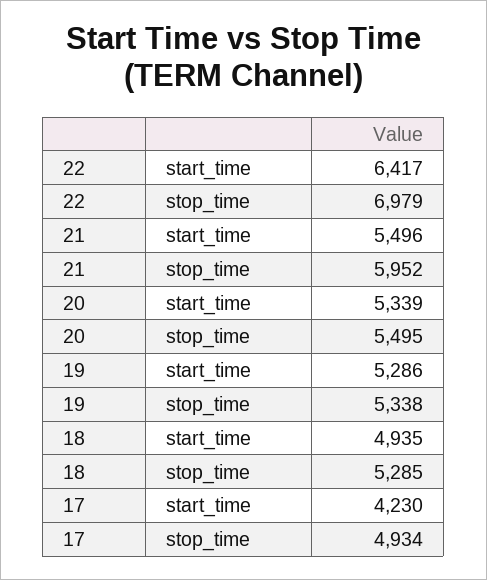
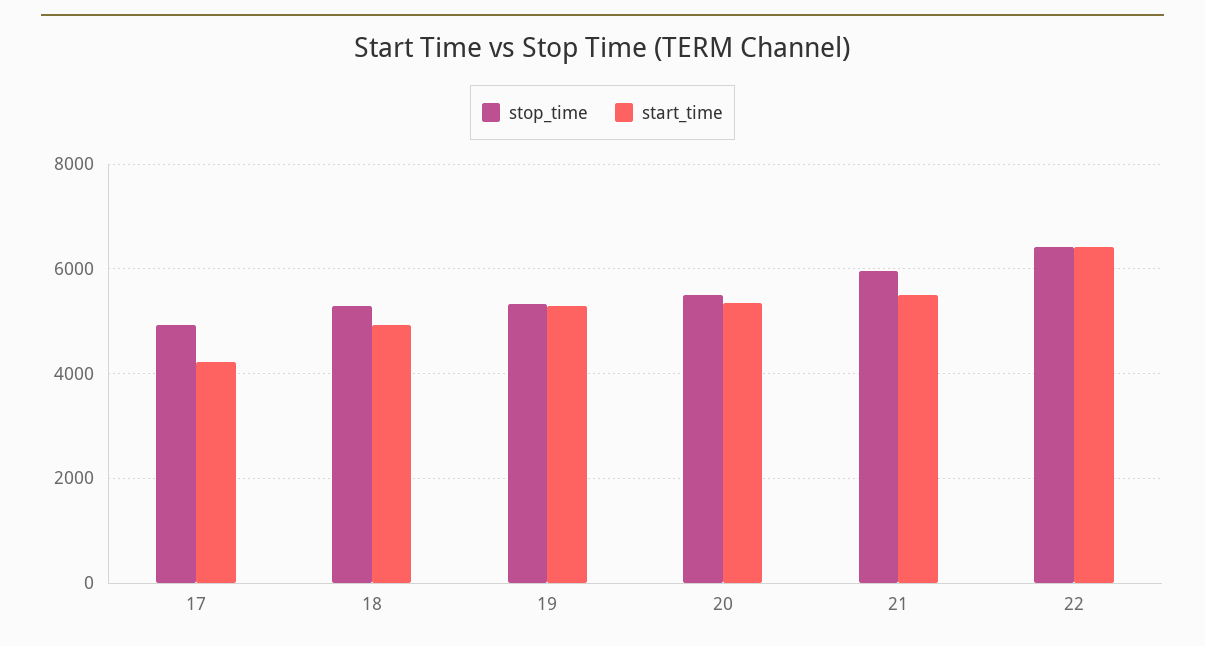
stop_time, 22: 6979 -> 6400

